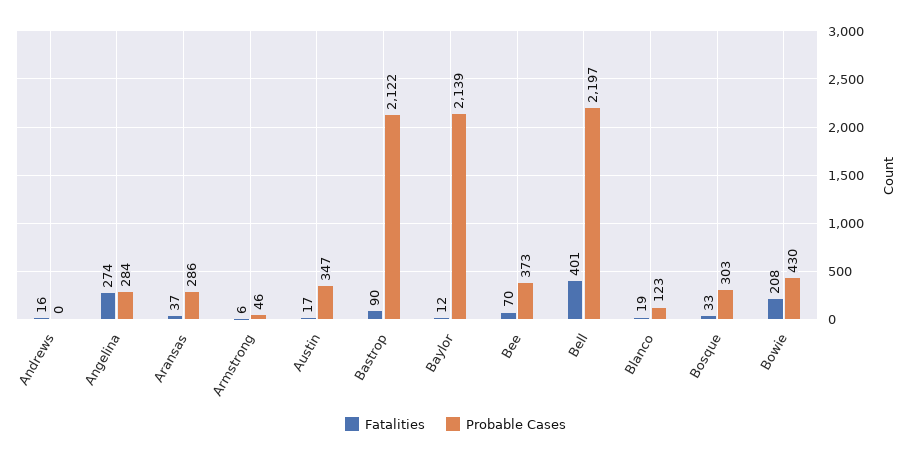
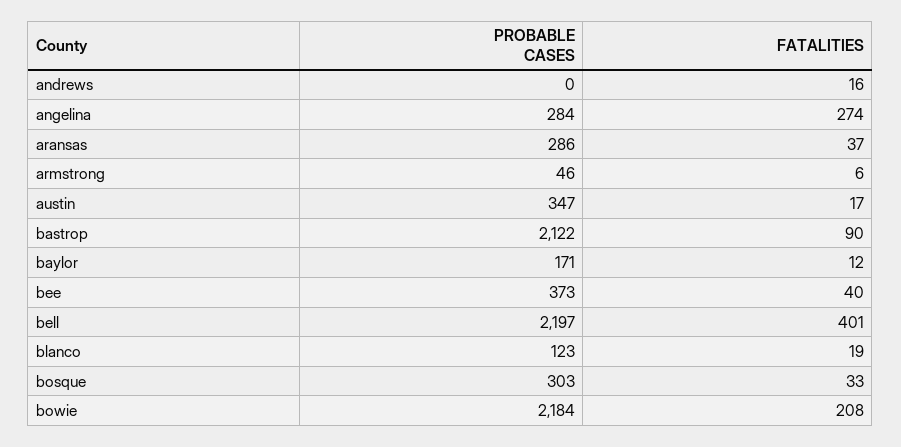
Probable Cases, Baylor: 2139 -> 171
Fatalities, Bee: 70 -> 40
Probable Cases, Bowie: 430 -> 2184

